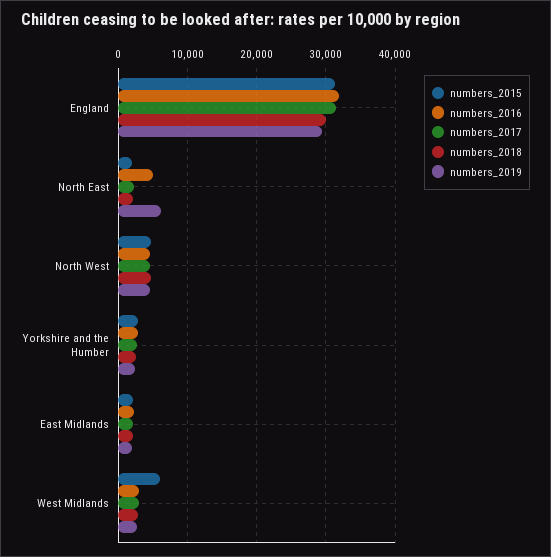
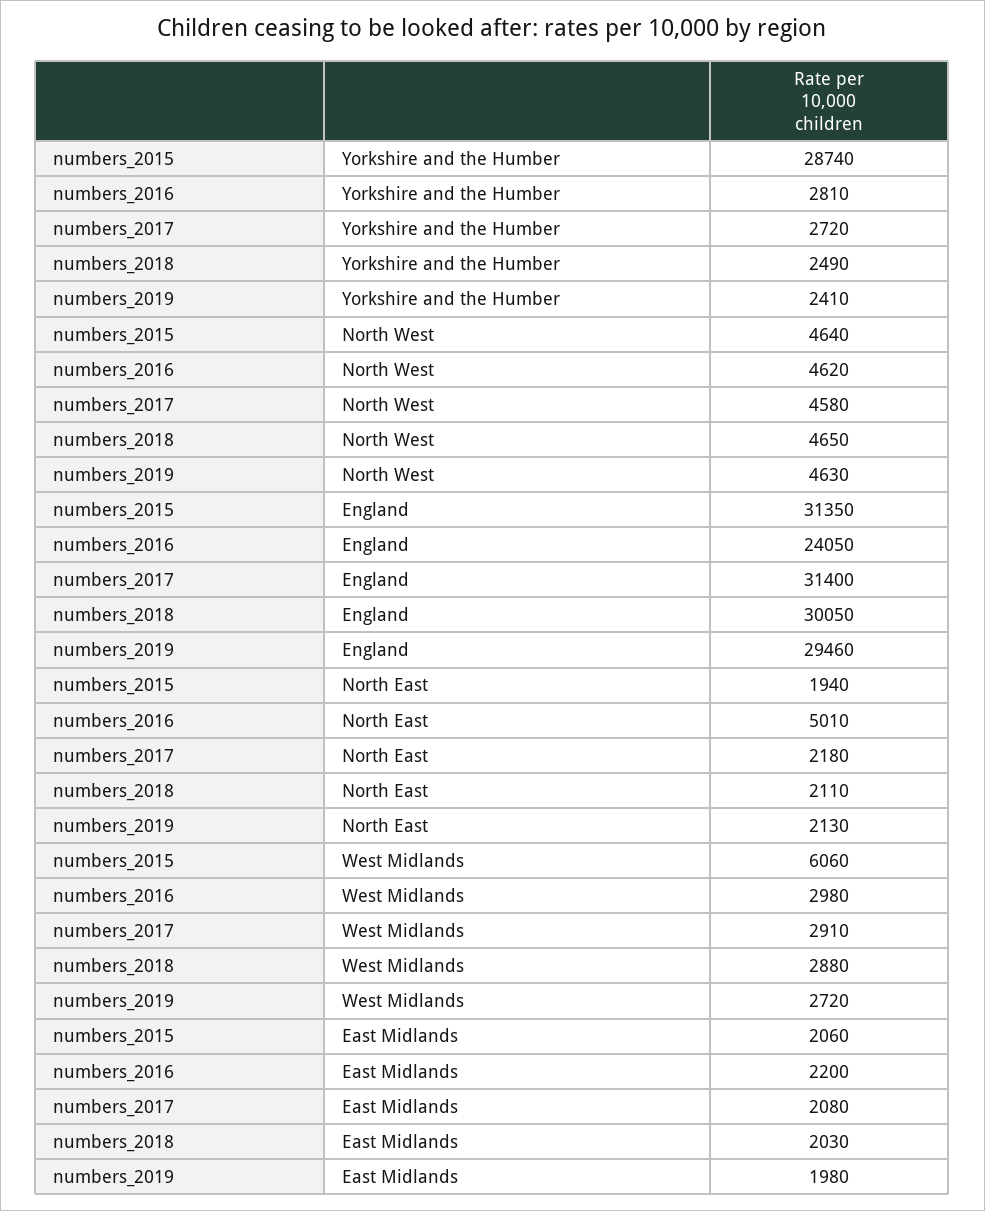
numbers_2016, England: 32000 -> 24050
numbers_2019, North East: 6000 -> 2130
numbers_2015, Yorkshire and the Humber: 3000 -> 28740

